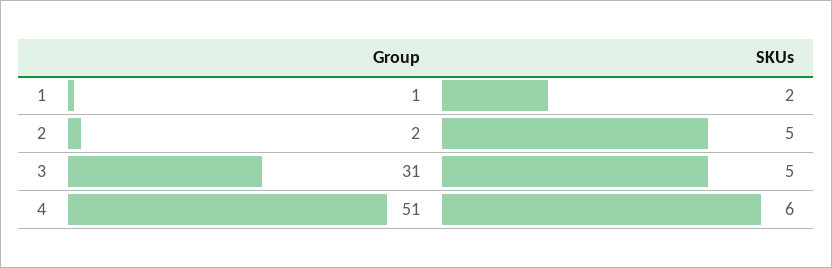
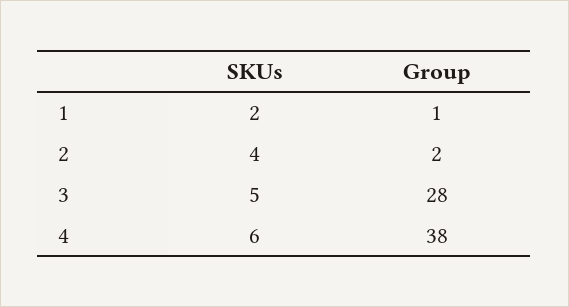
SKUs, 2: 5 -> 4
Group, 3: 31 -> 28
Group, 4: 51 -> 38

